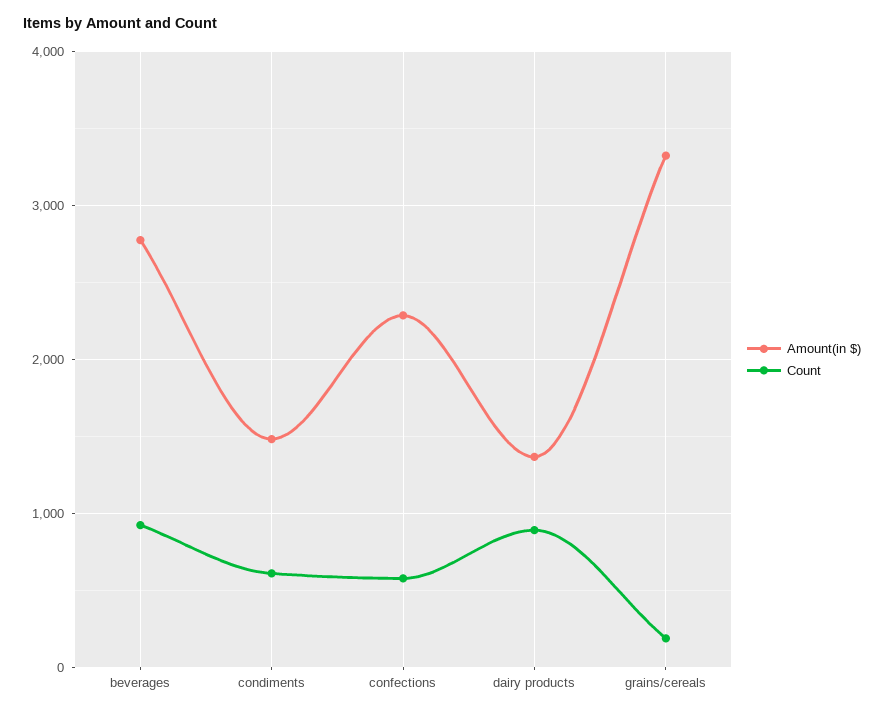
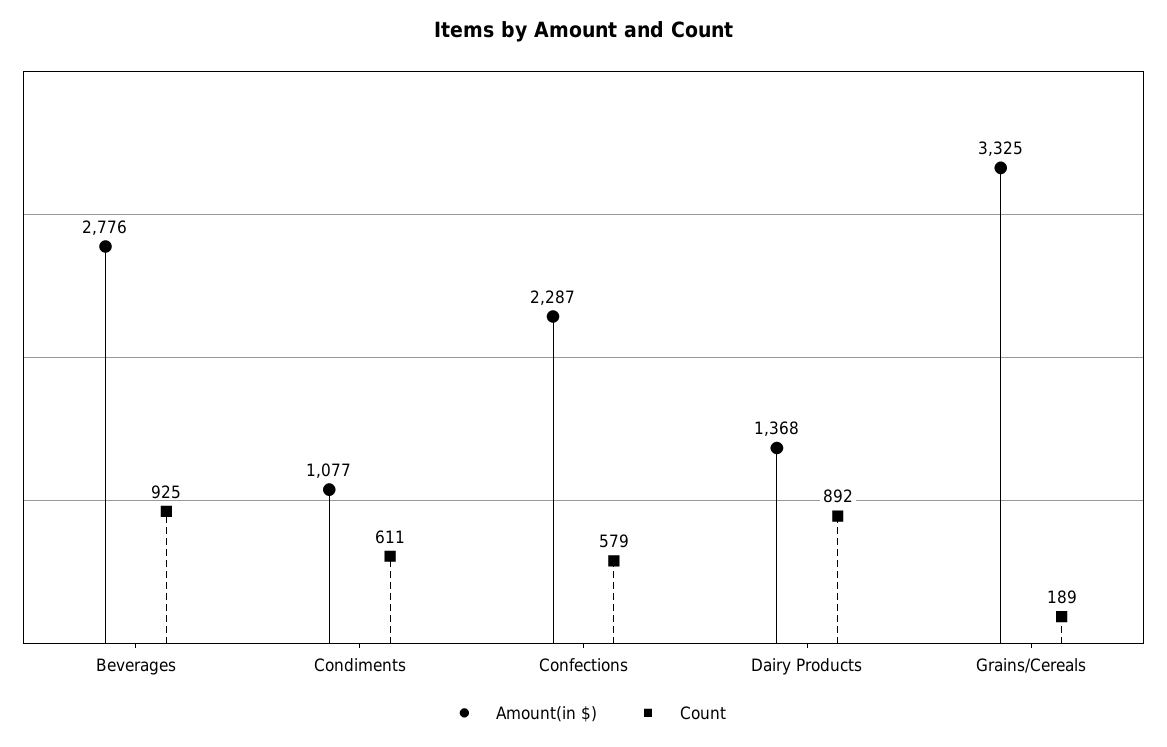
Amount(in $), condiments: 1500 -> 1077

